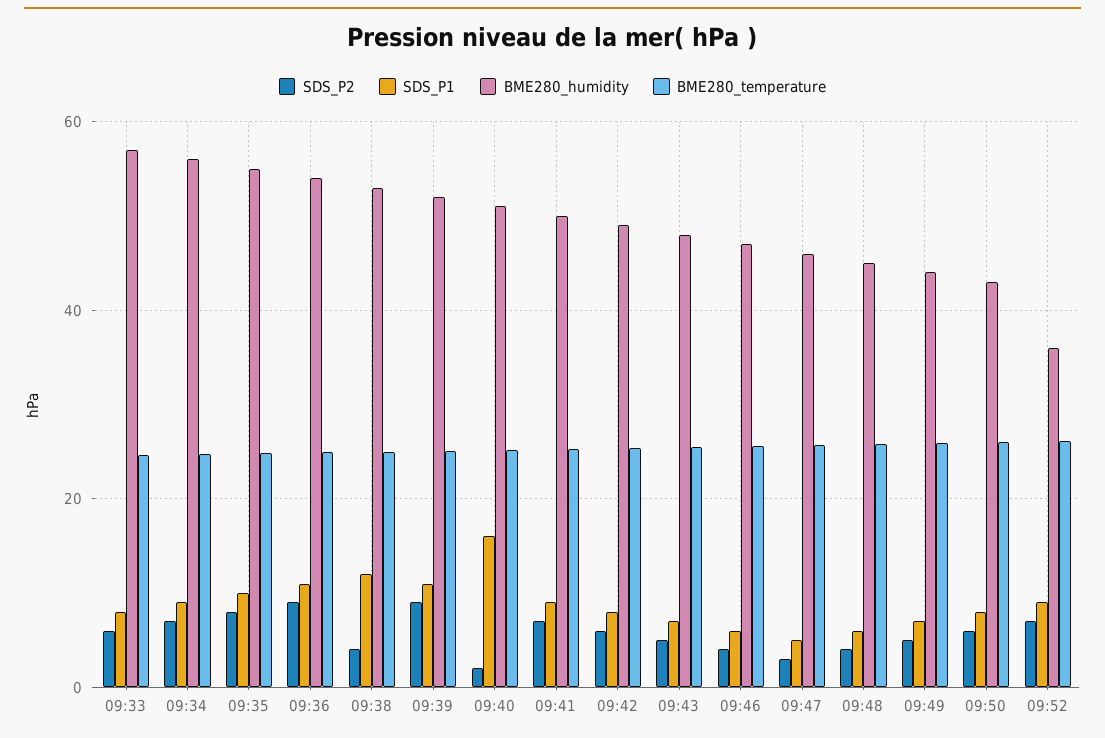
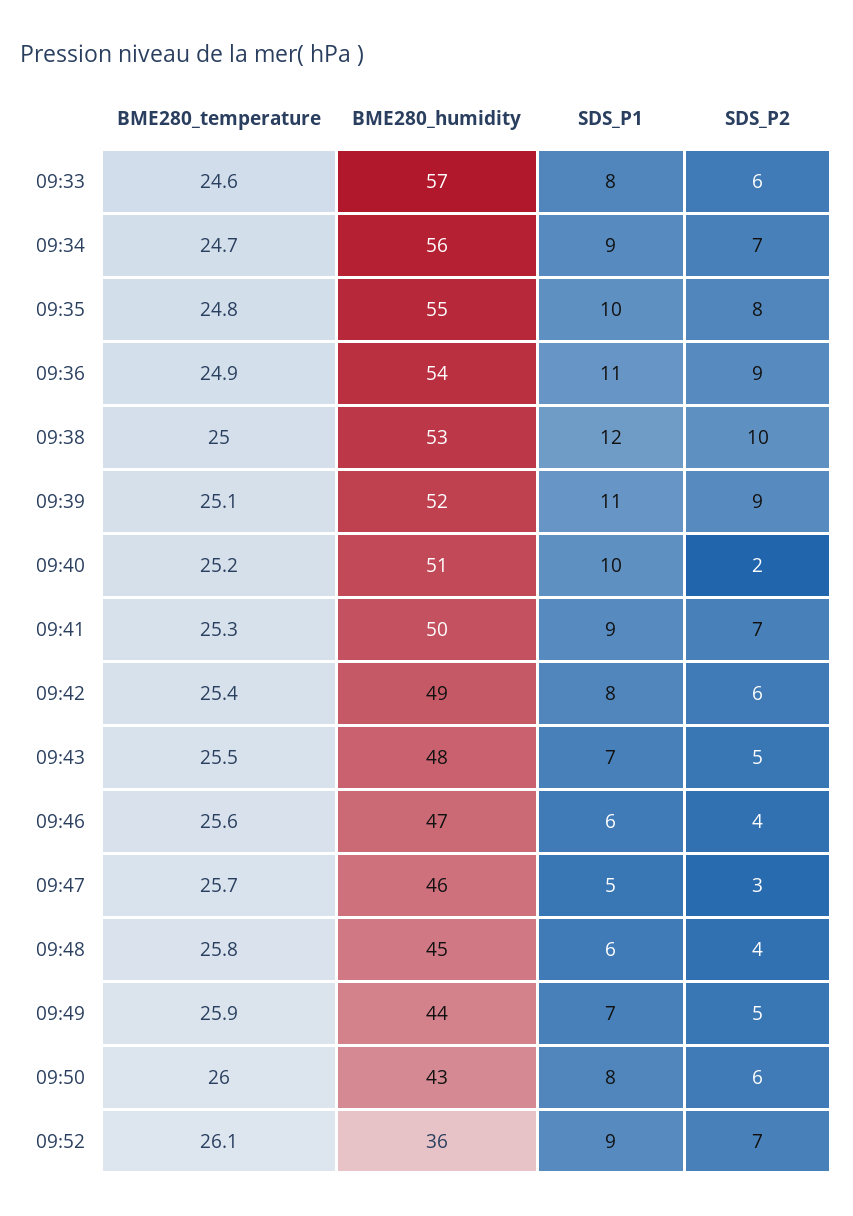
SDS_P2, 09:38: 4 -> 10
SDS_P1, 09:40: 16 -> 10

